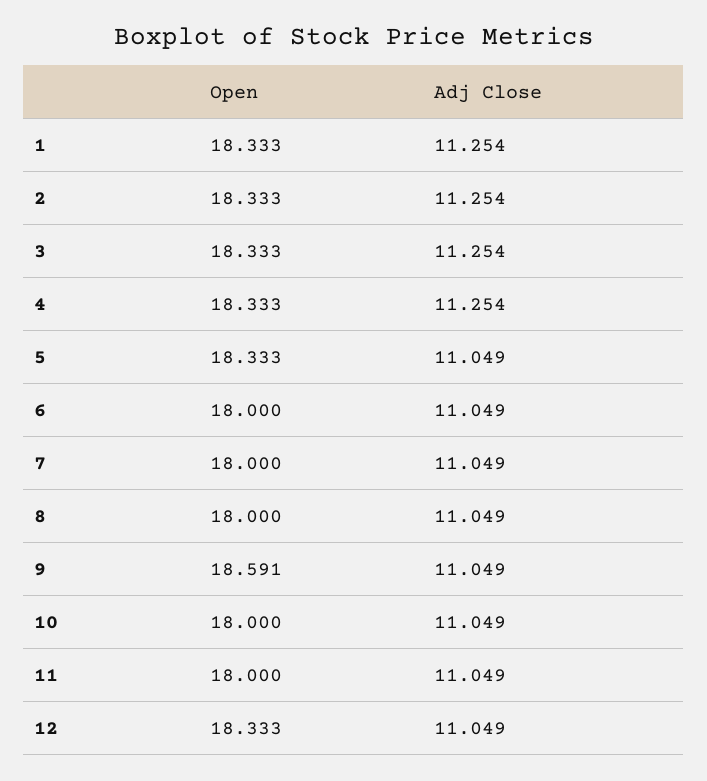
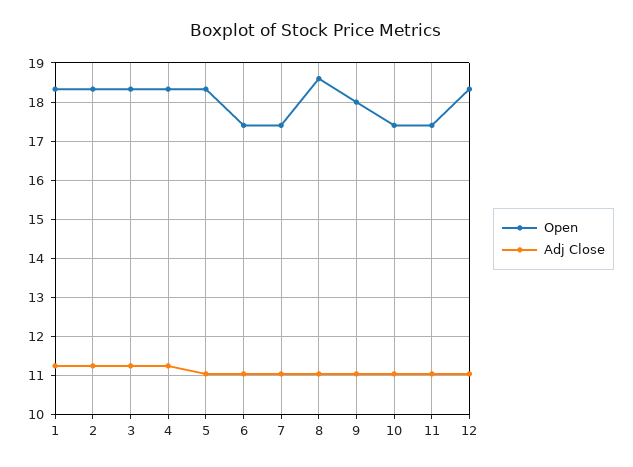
Open, 6: 18 -> 17.4
Open, 7: 18 -> 17.4
Open, 8: 18 -> 18.6
Open, 9: 18.591 -> 18
Open, 10: 18 -> 17.4
Open, 11: 18 -> 17.4

